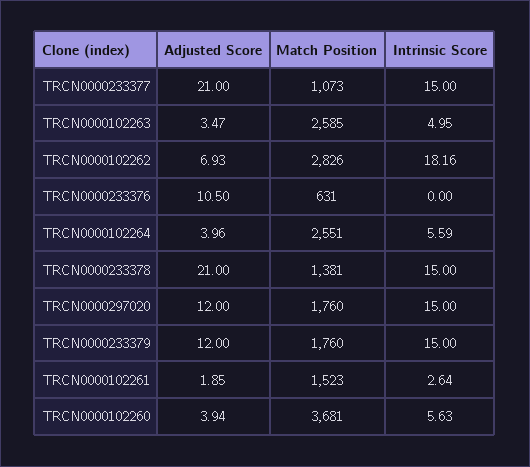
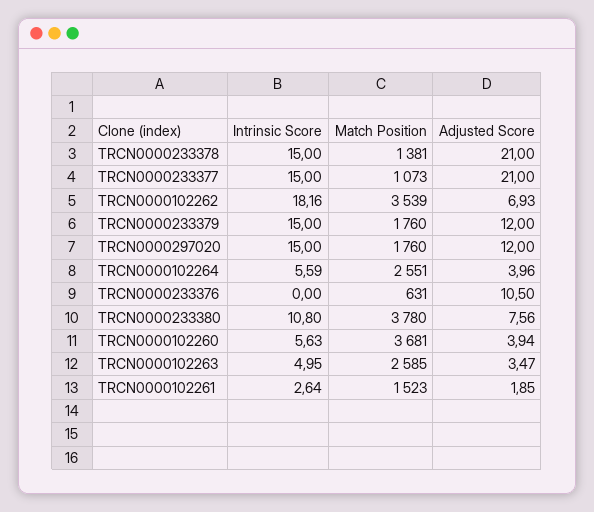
Match Position, TRCN0000102262: 2826 -> 3539
Intrinsic Score, TRCN0000233380: none -> 10.8
Match Position, TRCN0000233380: none -> 3780
Adjusted Score, TRCN0000233380: none -> 7.56

